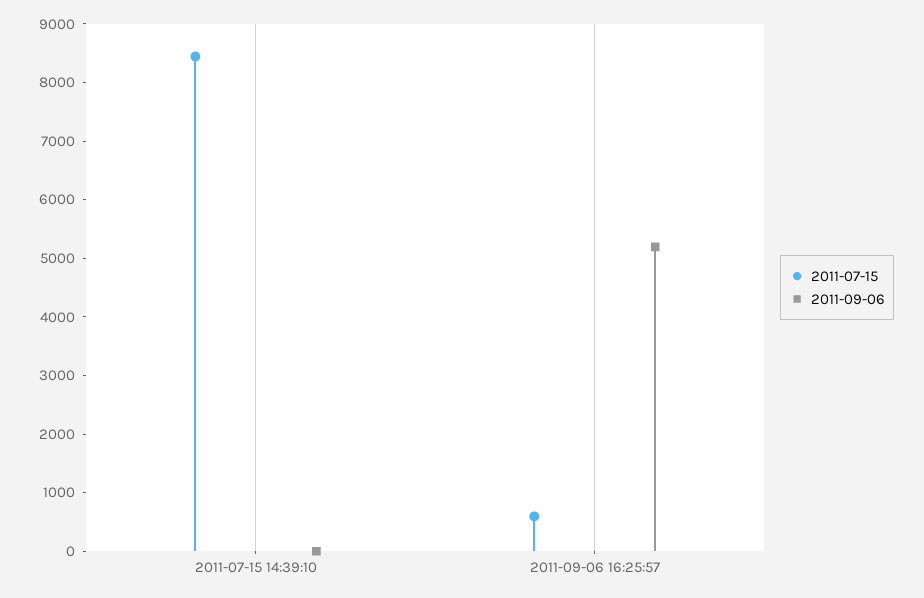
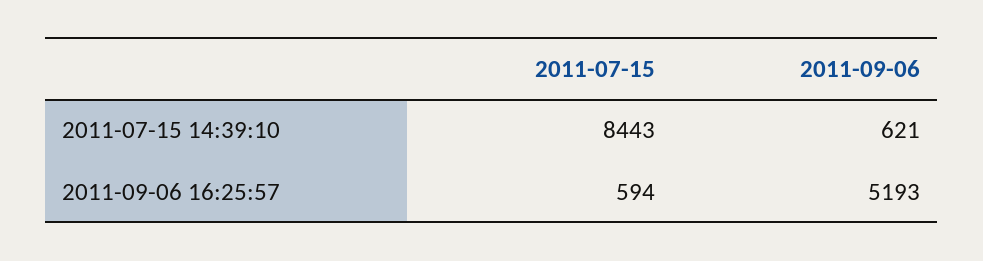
2011-09-06, 2011-07-15 14:39:10: 0 -> 621

